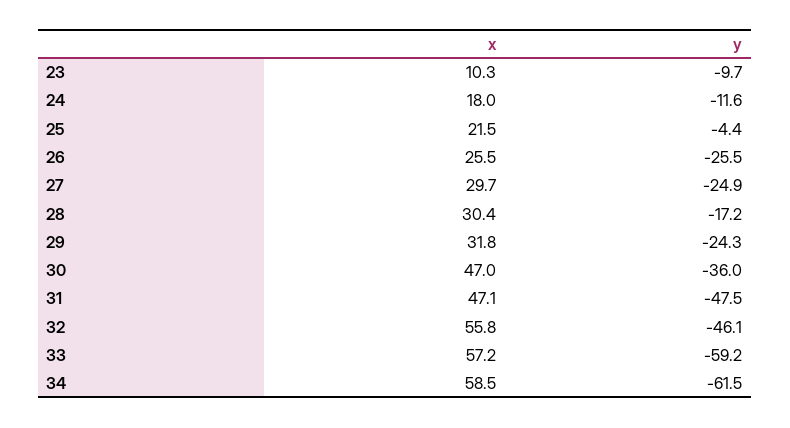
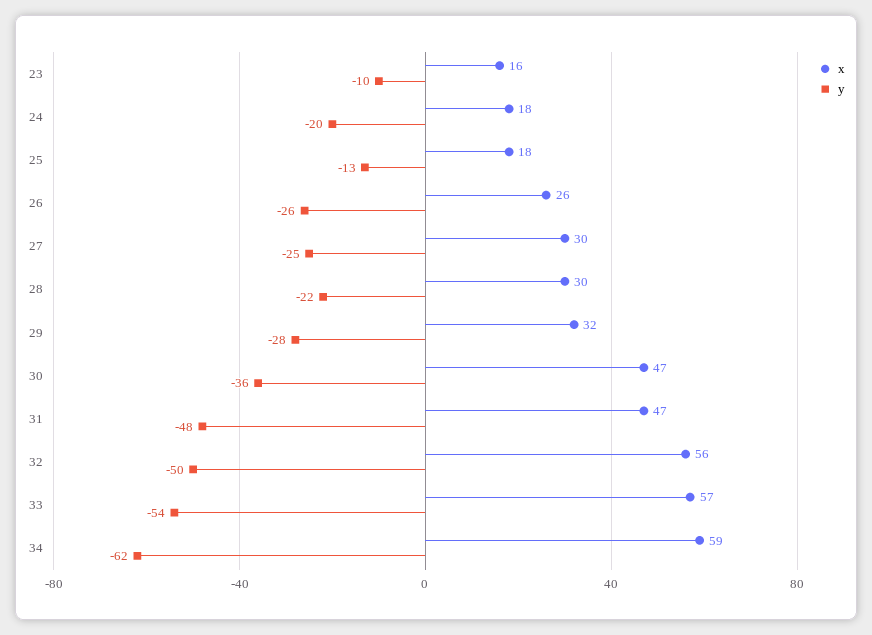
x, 23: 10.3 -> 16
y, 24: -11.6 -> -20
x, 25: 21.5 -> 18
y, 25: -4.4 -> -13
y, 28: -17.2 -> -22
y, 29: -24.3 -> -28
y, 32: -46.1 -> -50
y, 33: -59.2 -> -54

